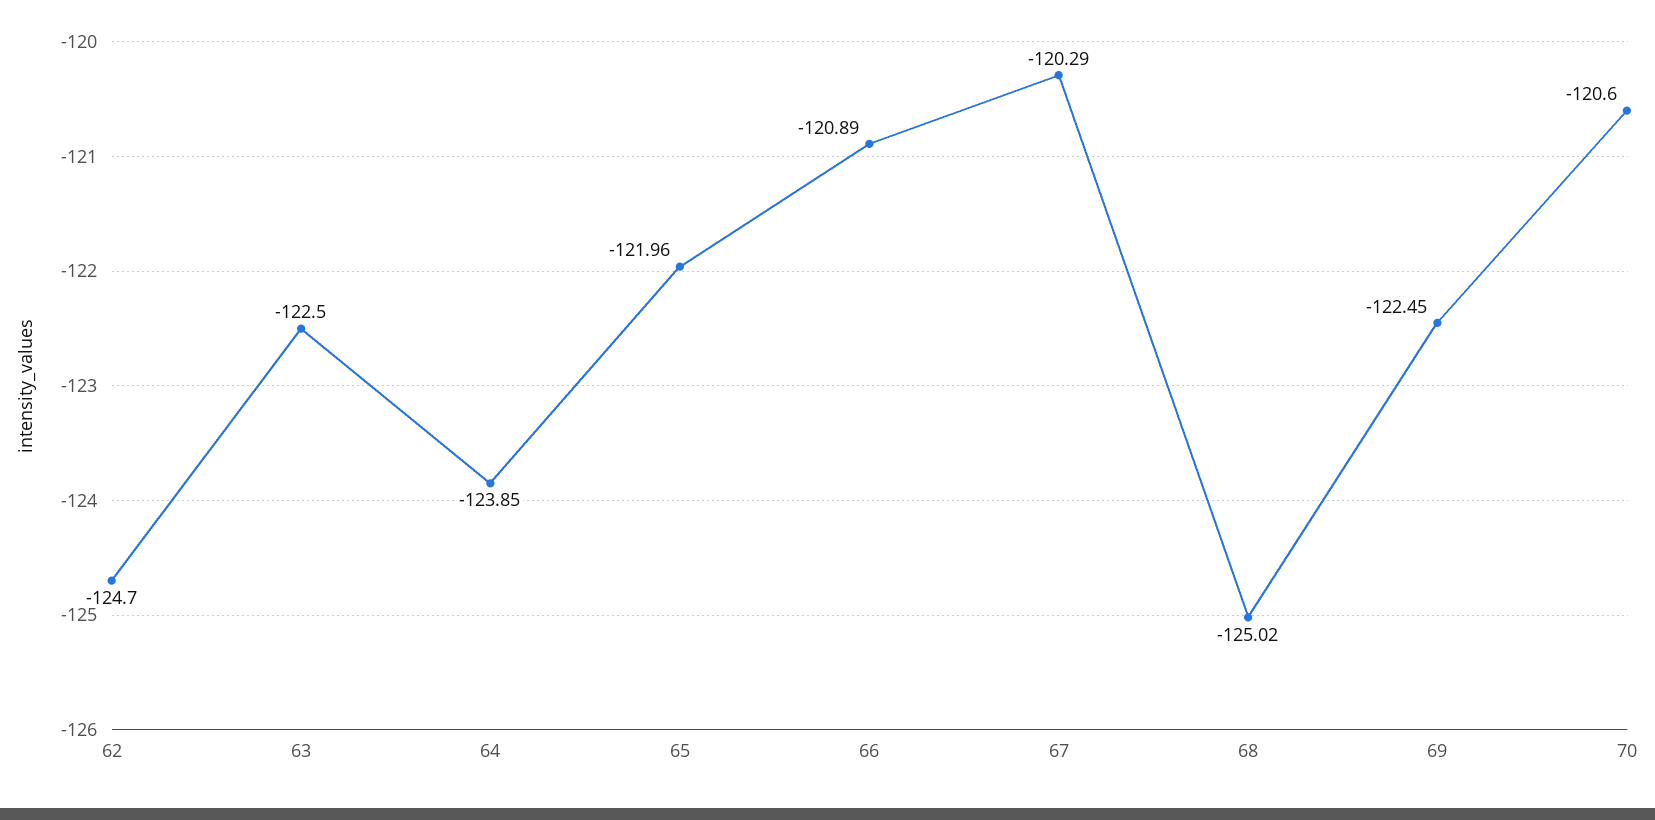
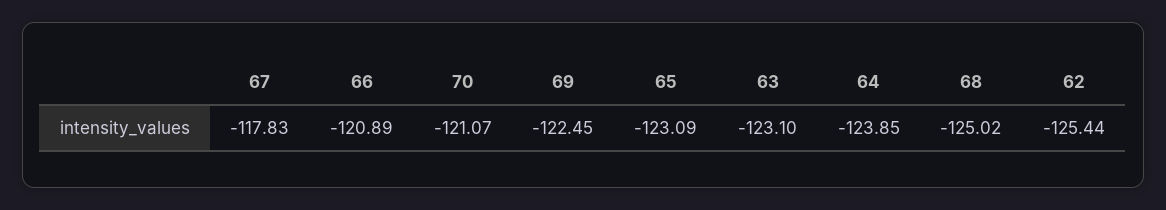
62: -124.7 -> -125.44
63: -122.5 -> -123.1
65: -121.96 -> -123.09
67: -120.29 -> -117.83
70: -120.6 -> -121.07

